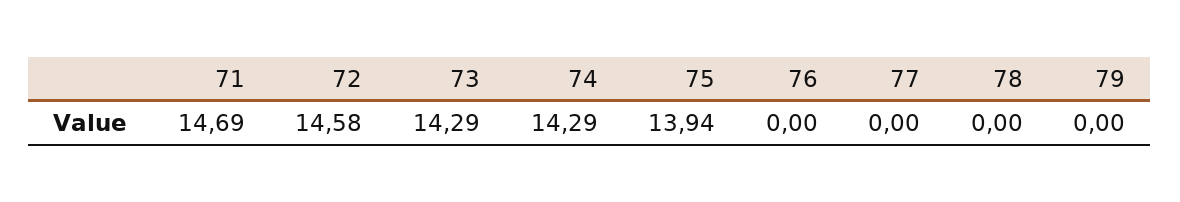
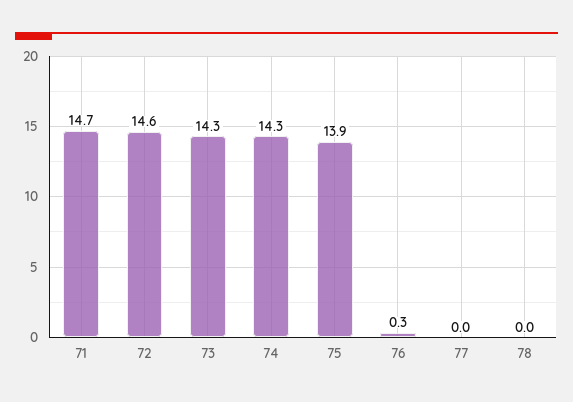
76: 0 -> 0.3
79: 0 -> none

